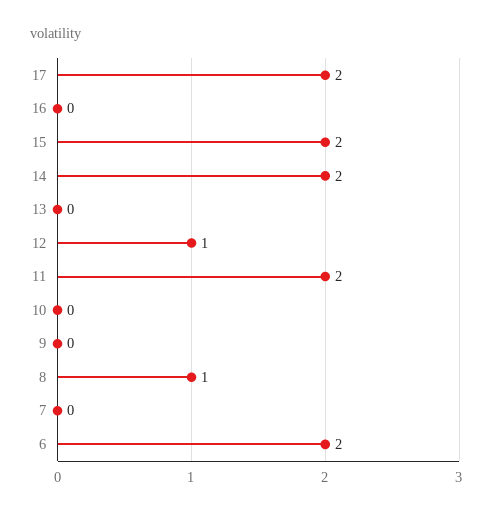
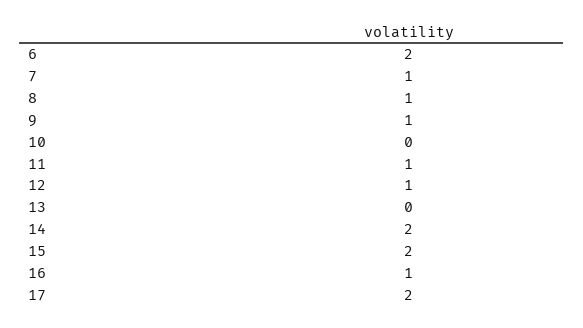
16: 0 -> 1
11: 2 -> 1
9: 0 -> 1
7: 0 -> 1

